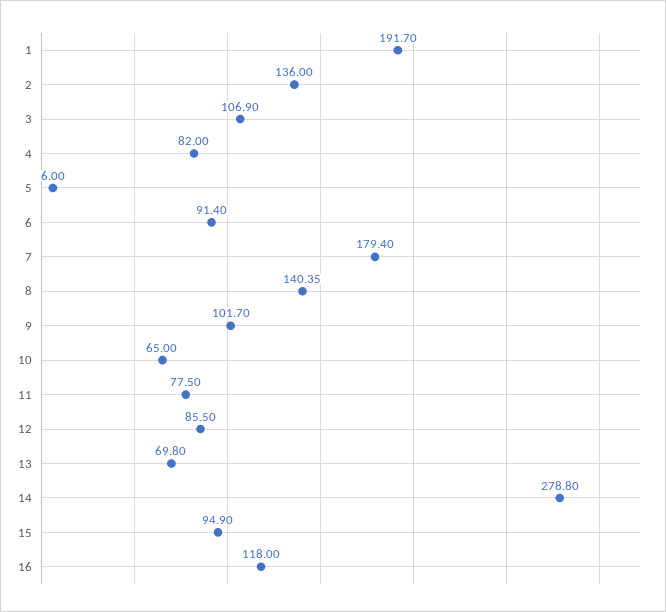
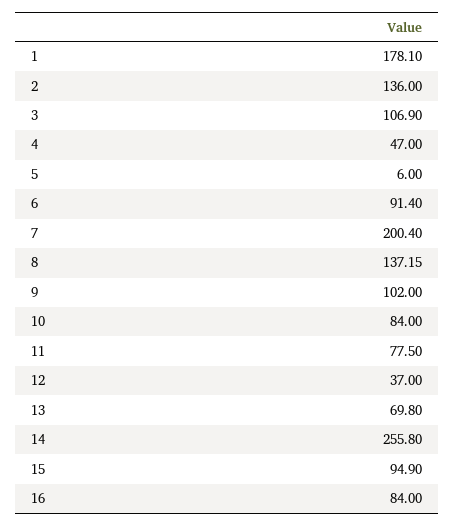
1: 191.7 -> 178.1
4: 82 -> 47
7: 179.4 -> 200.4
8: 140.35 -> 137.15
9: 101.7 -> 102
10: 65 -> 84
12: 85.5 -> 37
14: 278.8 -> 255.8
16: 118 -> 84

